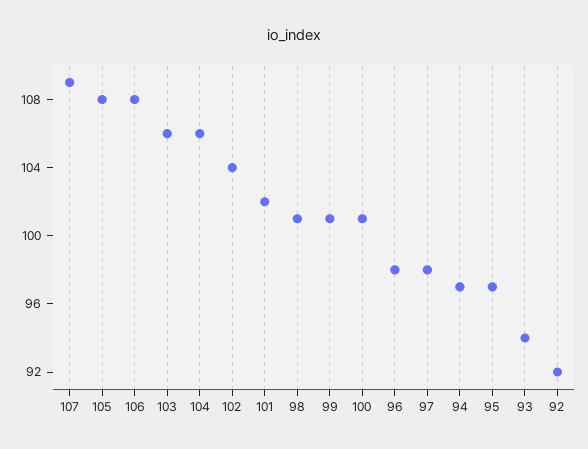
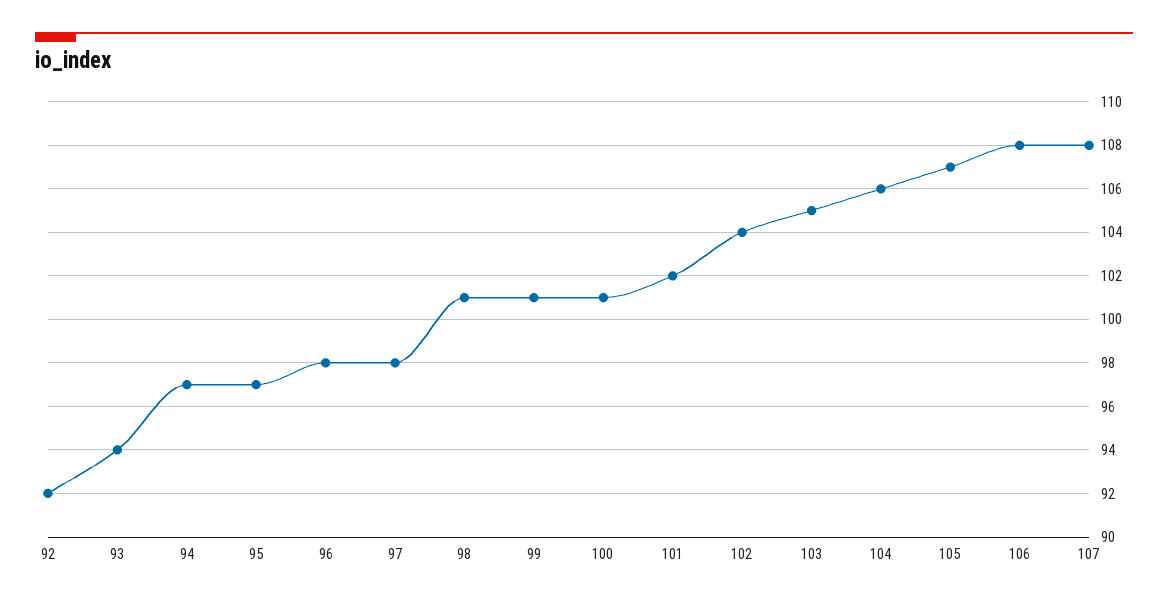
107: 109 -> 108
105: 108 -> 107
103: 106 -> 105

